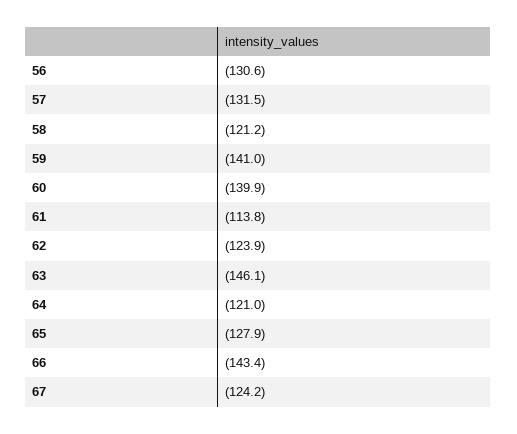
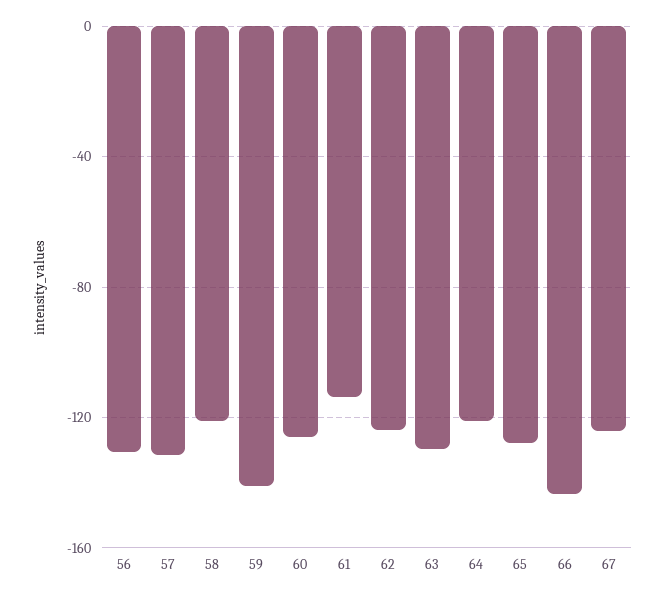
60: -139.9 -> -125
63: -146.1 -> -130

